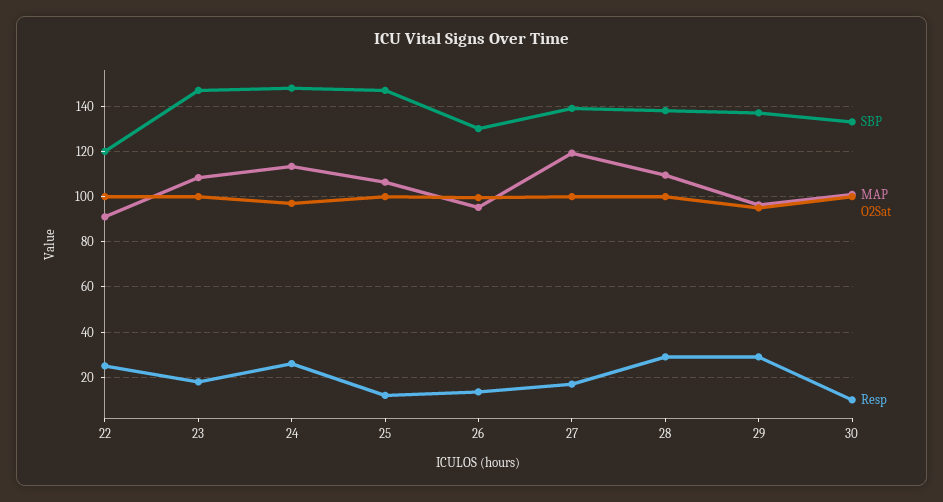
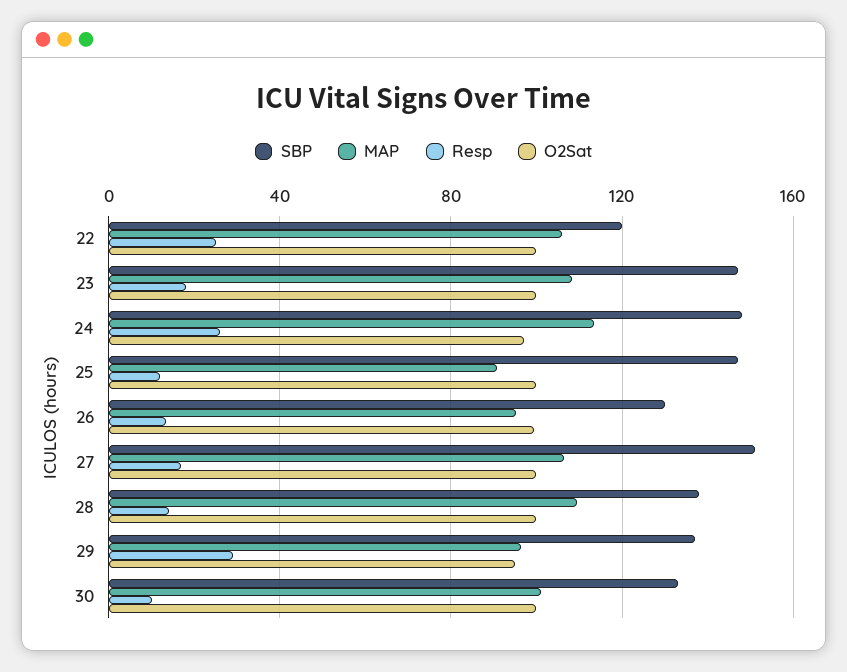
MAP, 22: 90 -> 105
MAP, 25: 105 -> 90
SBP, 27: 140 -> 150
MAP, 27: 120 -> 105
Resp, 28: 30 -> 15

